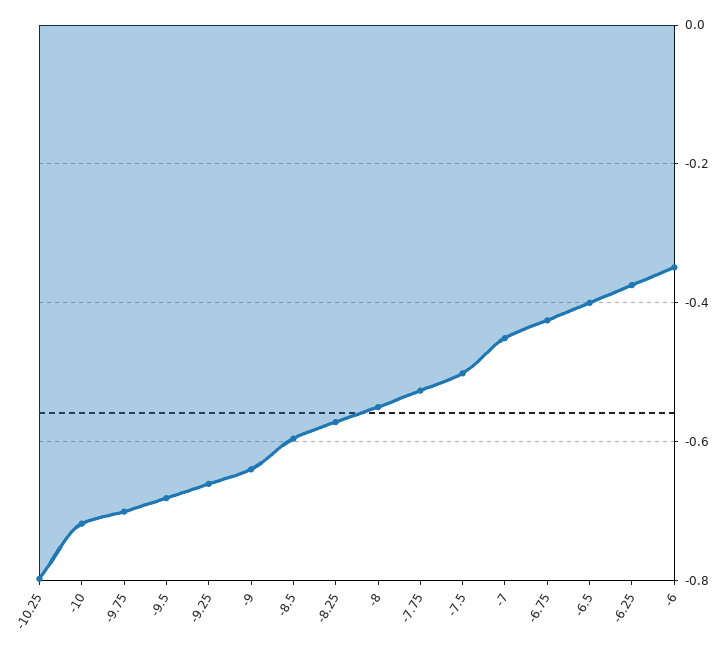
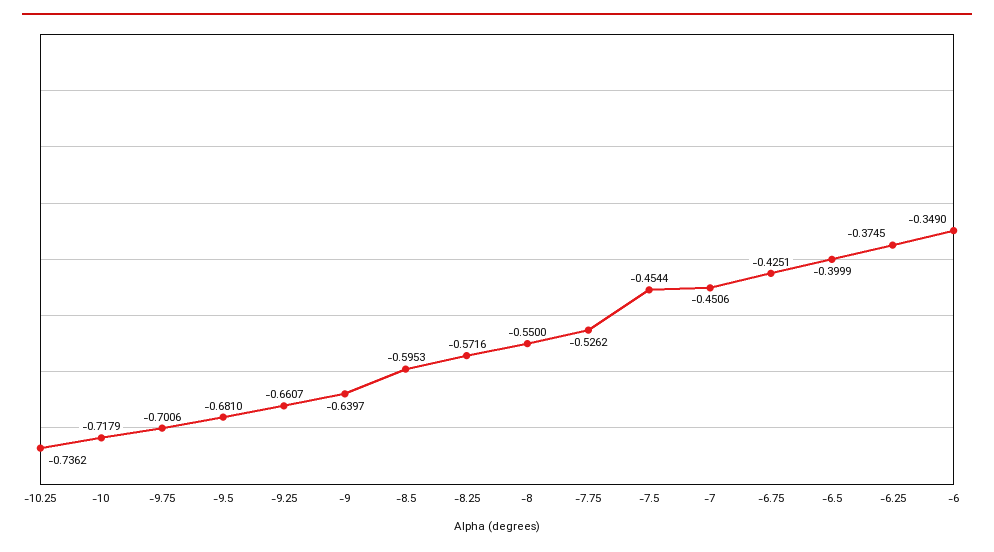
-10.25: -0.8 -> -0.7362
-7.5: -0.5 -> -0.4544

